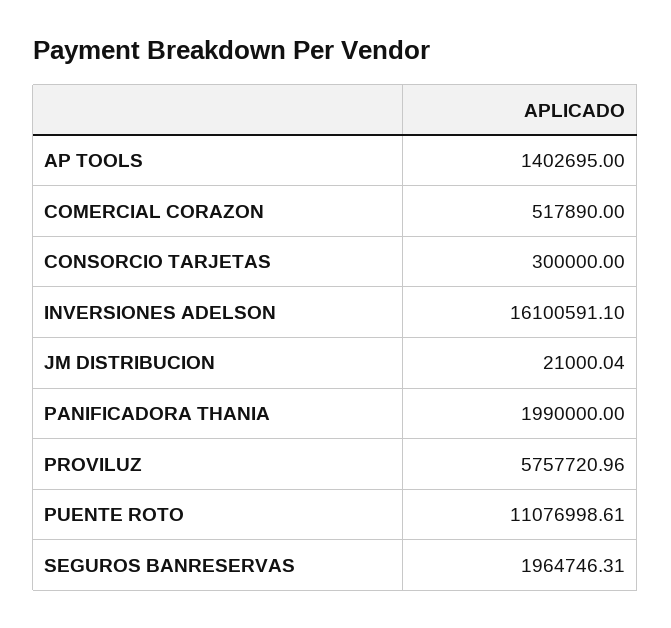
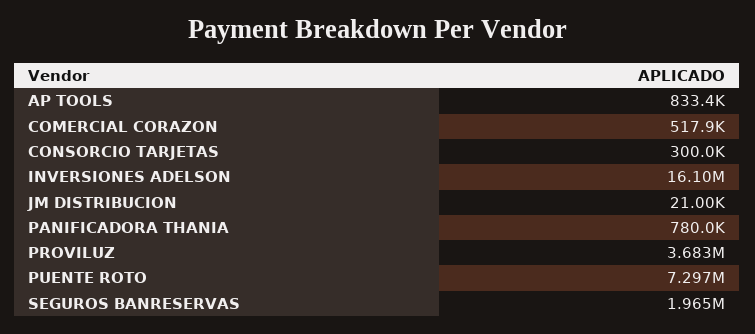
AP TOOLS: 1402695 -> 833400
PANIFICADORA THANIA: 1990000 -> 780000
PROVILUZ: 5757720.96 -> 3683000
PUENTE ROTO: 11076998.61 -> 7297000

